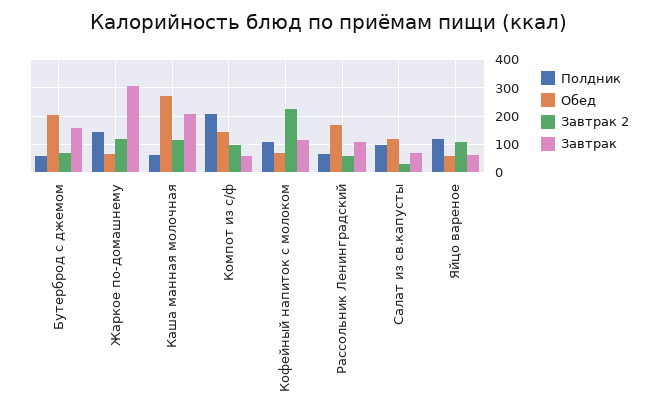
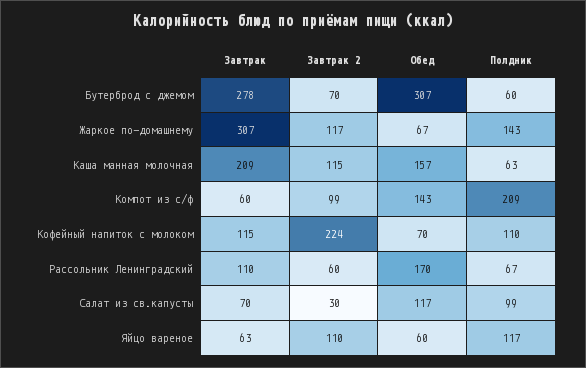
Обед, Бутерброд с джемом: 200 -> 307
Завтрак, Бутерброд с джемом: 150 -> 278
Обед, Каша манная молочная: 275 -> 157

